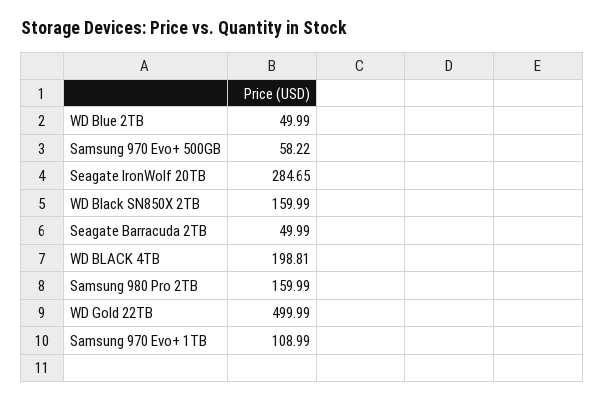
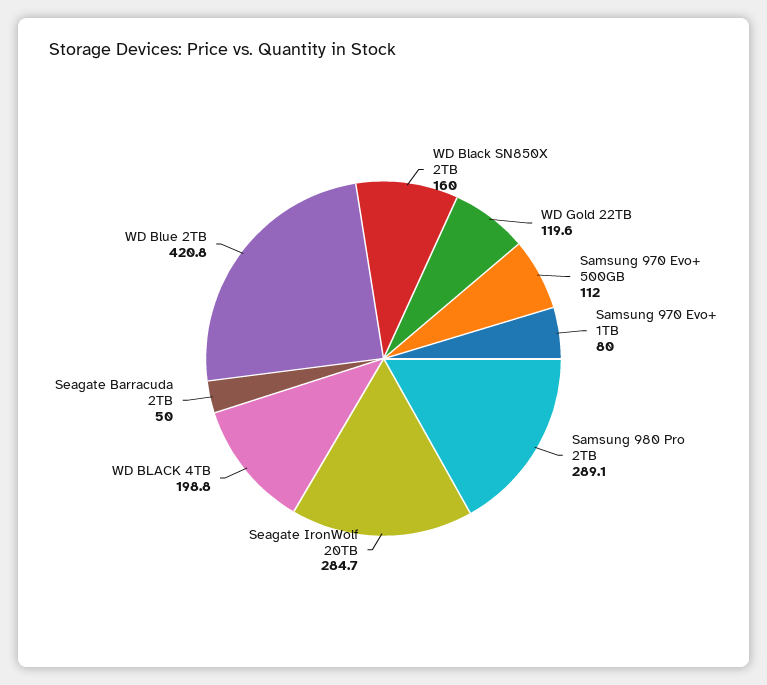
WD Blue 2TB: 49.99 -> 420.8
Samsung 970 Evo+ 500GB: 58.22 -> 112
Samsung 980 Pro 2TB: 159.99 -> 289.1
WD Gold 22TB: 499.99 -> 119.6
Samsung 970 Evo+ 1TB: 108.99 -> 80

